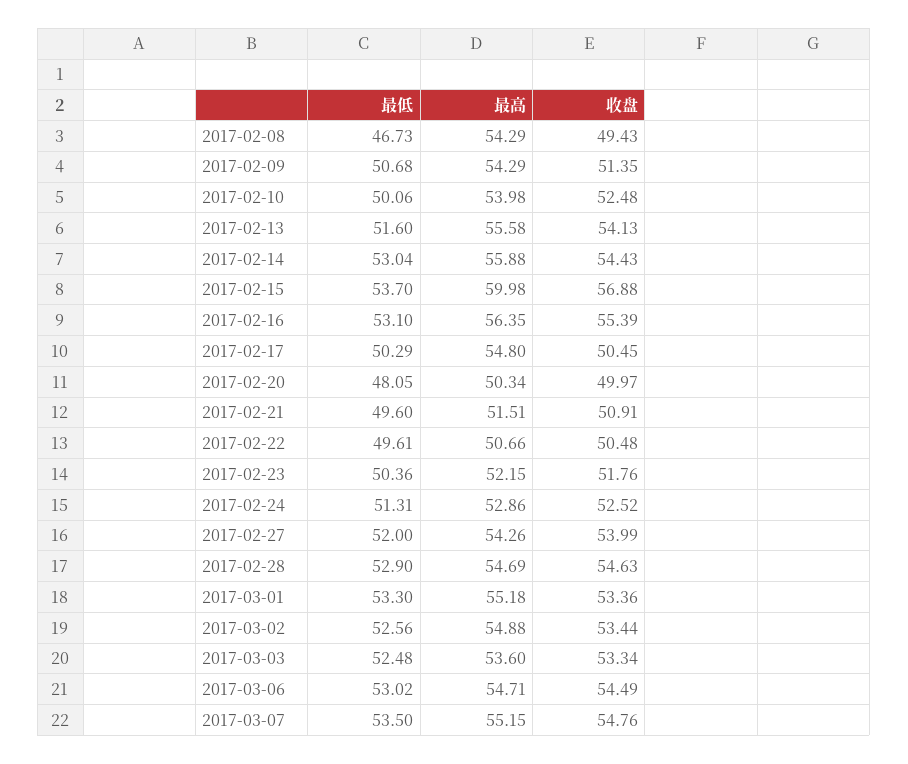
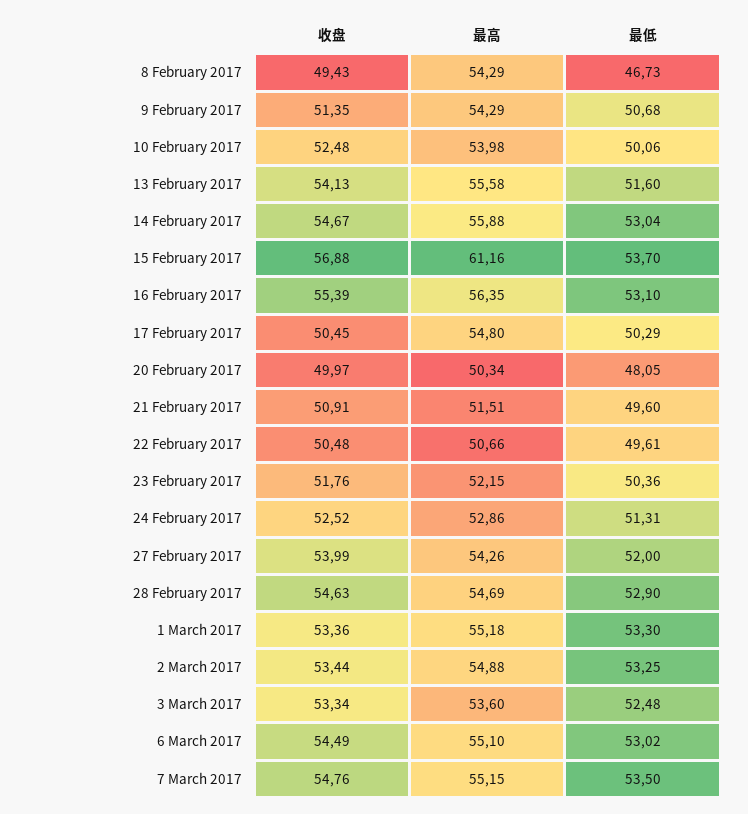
收盘, 2017-02-14: 54.43 -> 54.67
最高, 2017-02-15: 59.98 -> 61.16
最低, 2017-03-02: 52.56 -> 53.25
最高, 2017-03-06: 54.71 -> 55.1

